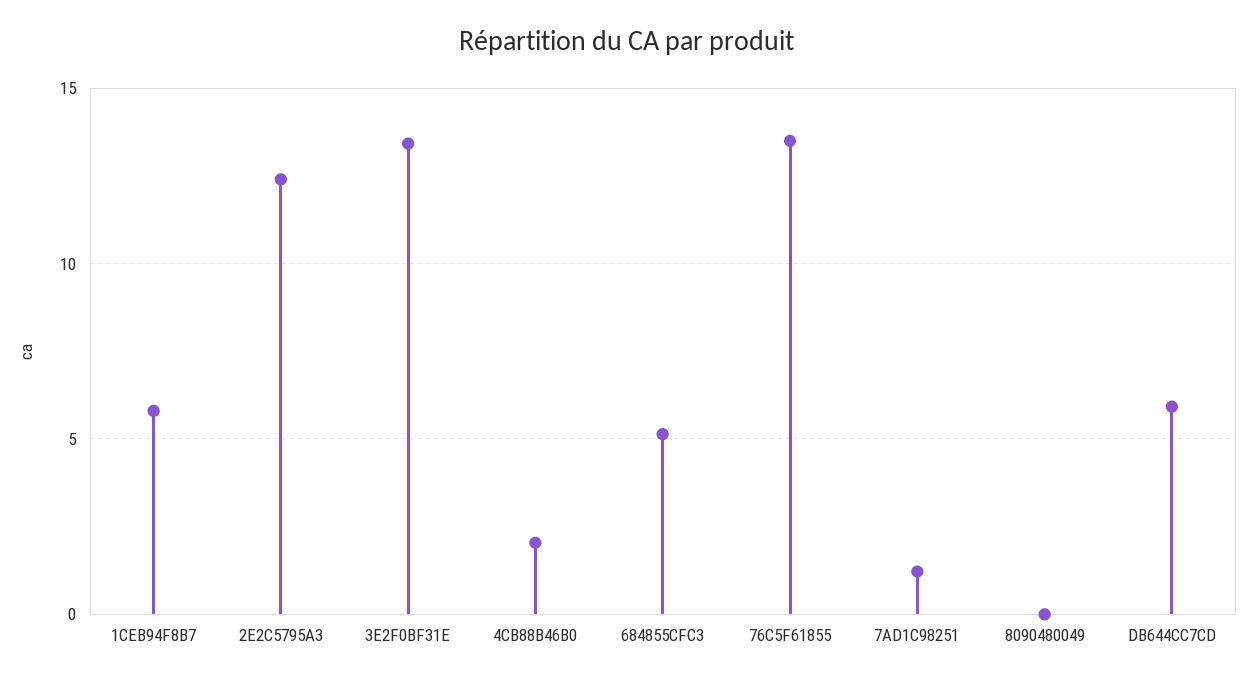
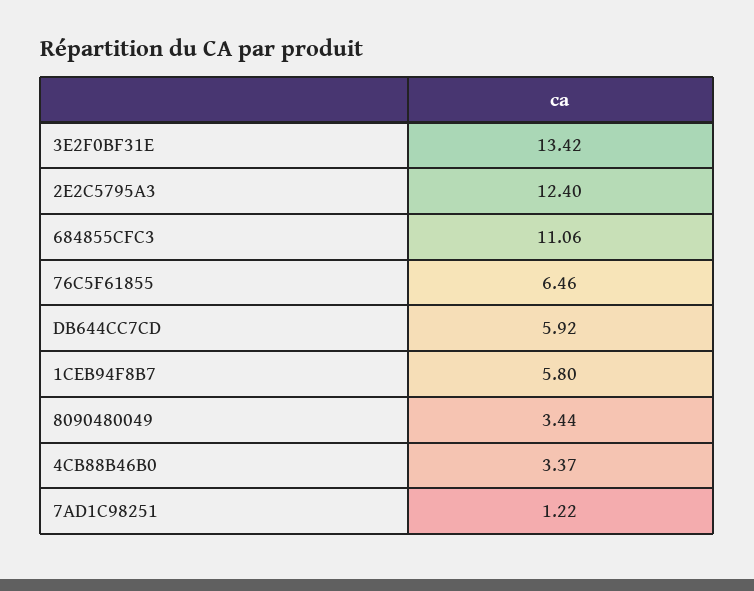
4CB88B46B0: 2 -> 3.37
684855CFC3: 5 -> 11.06
76C5F61855: 13.5 -> 6.46
8090480049: 0 -> 3.44

